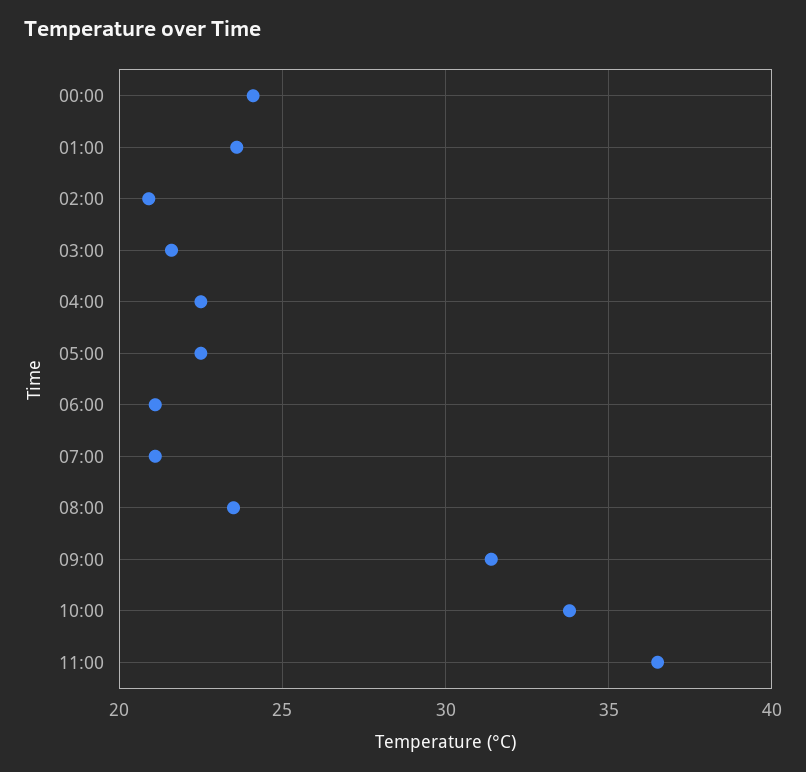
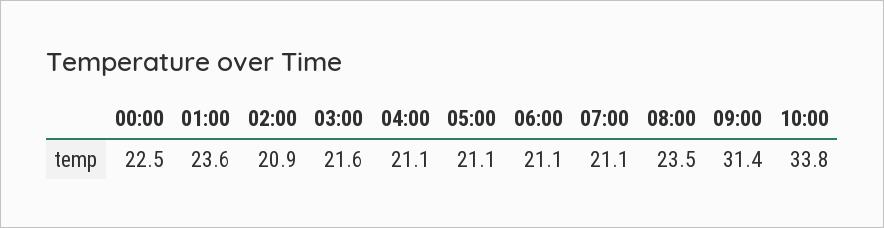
00:00: 24 -> 22.5
04:00: 22.5 -> 21.1
05:00: 22.5 -> 21.1
11:00: 36.5 -> none

